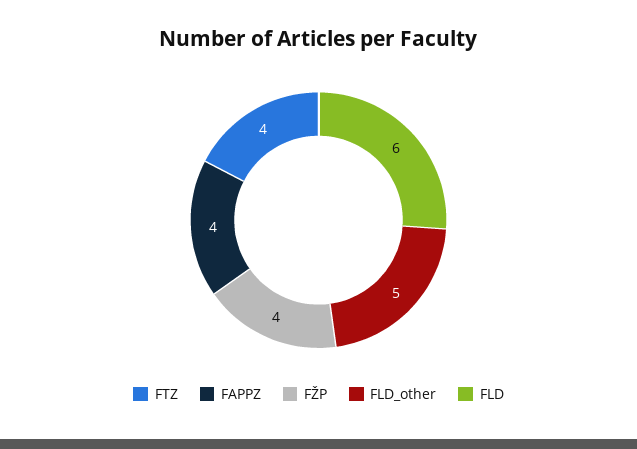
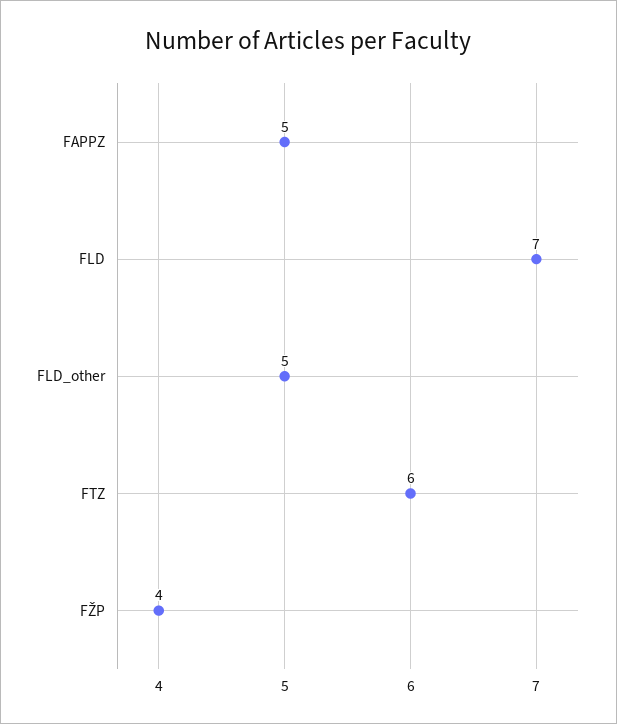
FTZ: 4 -> 6
FAPPZ: 4 -> 5
FLD: 6 -> 7

